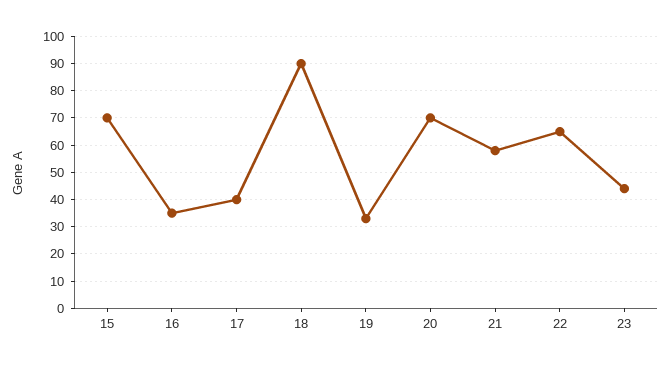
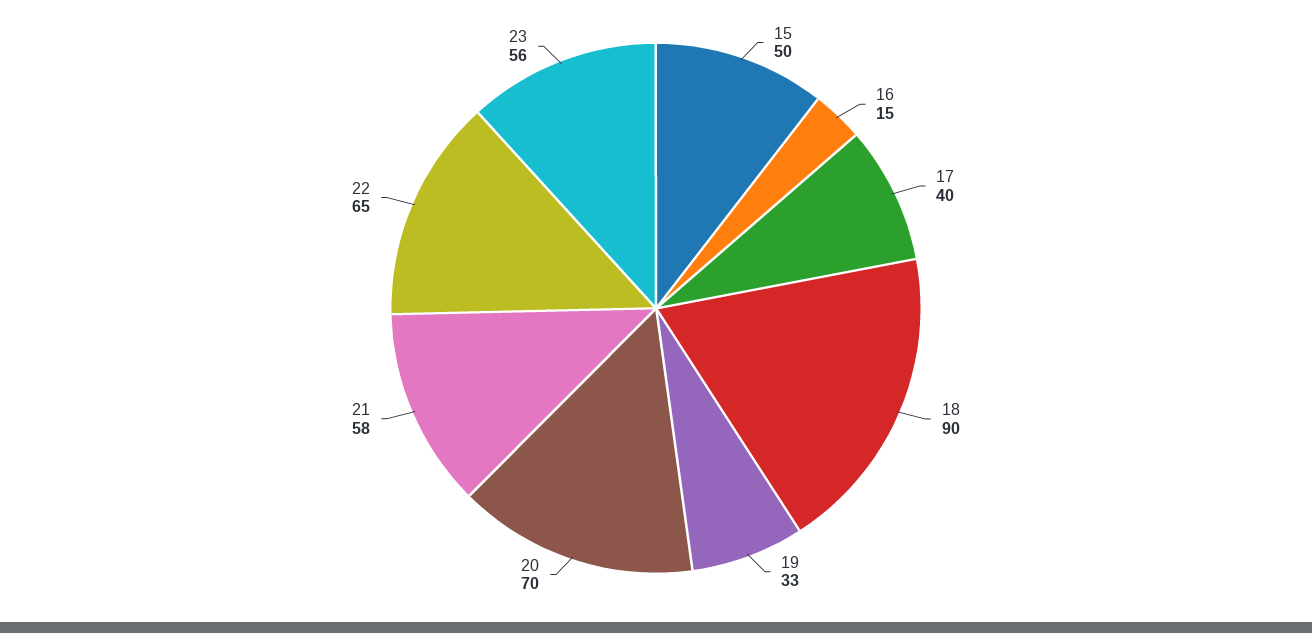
15: 70 -> 50
16: 35 -> 15
23: 45 -> 56

